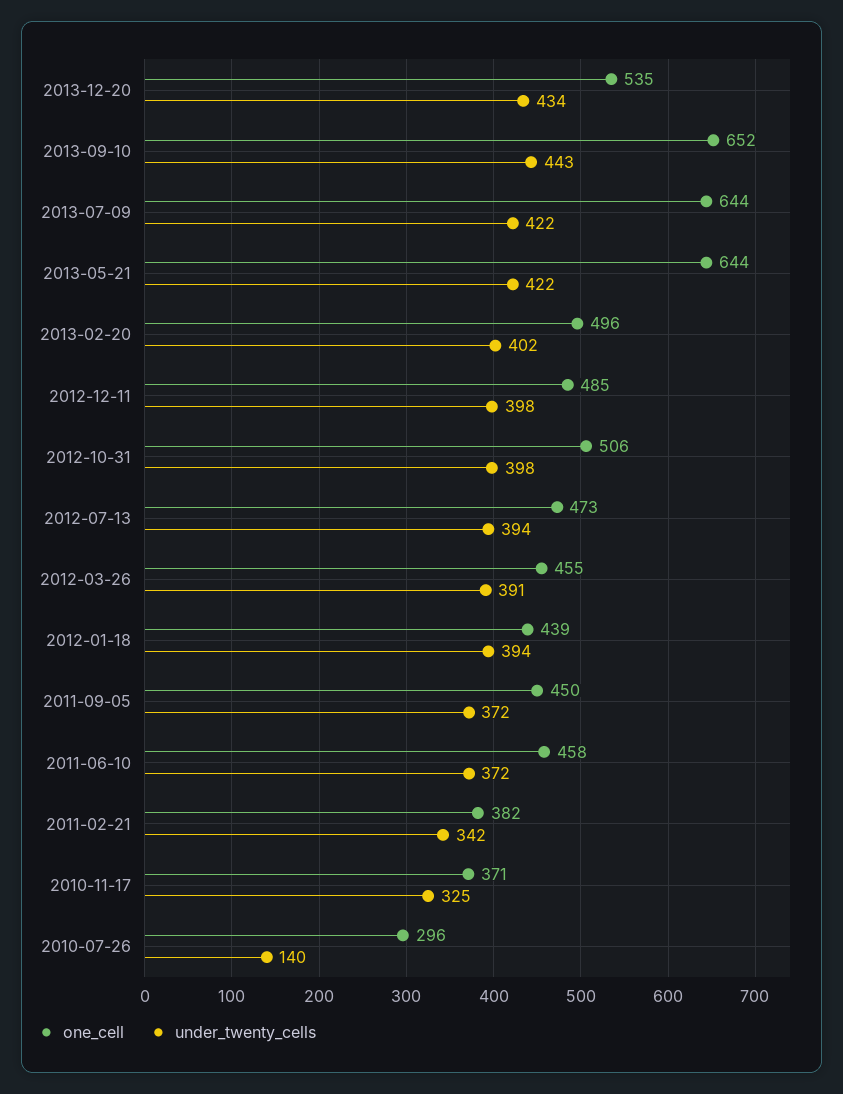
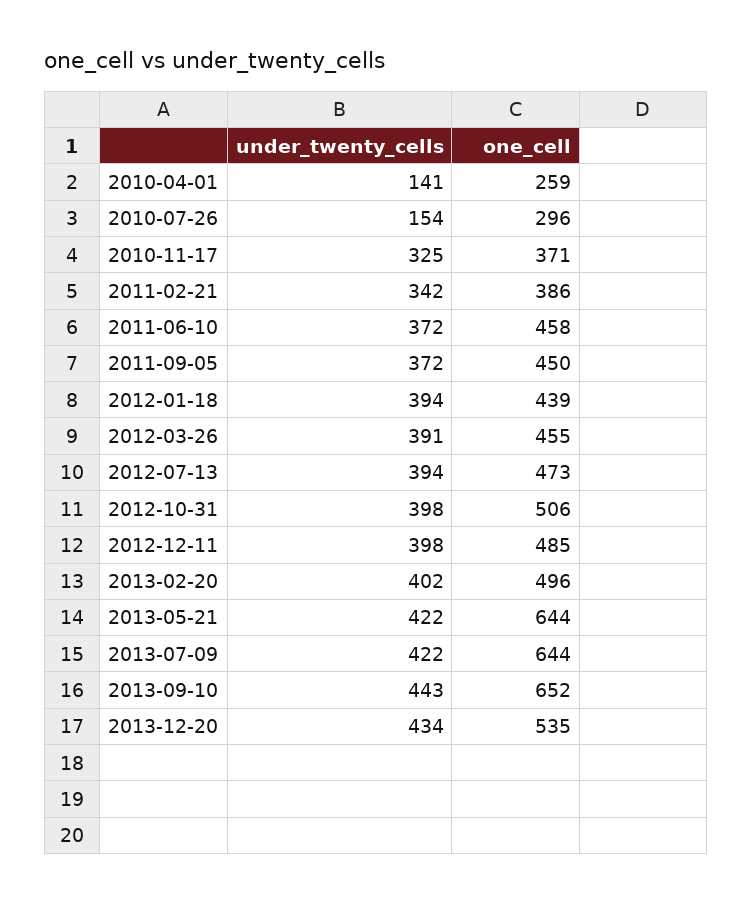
one_cell, 2011-02-21: 382 -> 386
under_twenty_cells, 2010-07-26: 140 -> 154
under_twenty_cells, 2010-04-01: none -> 141
one_cell, 2010-04-01: none -> 259

